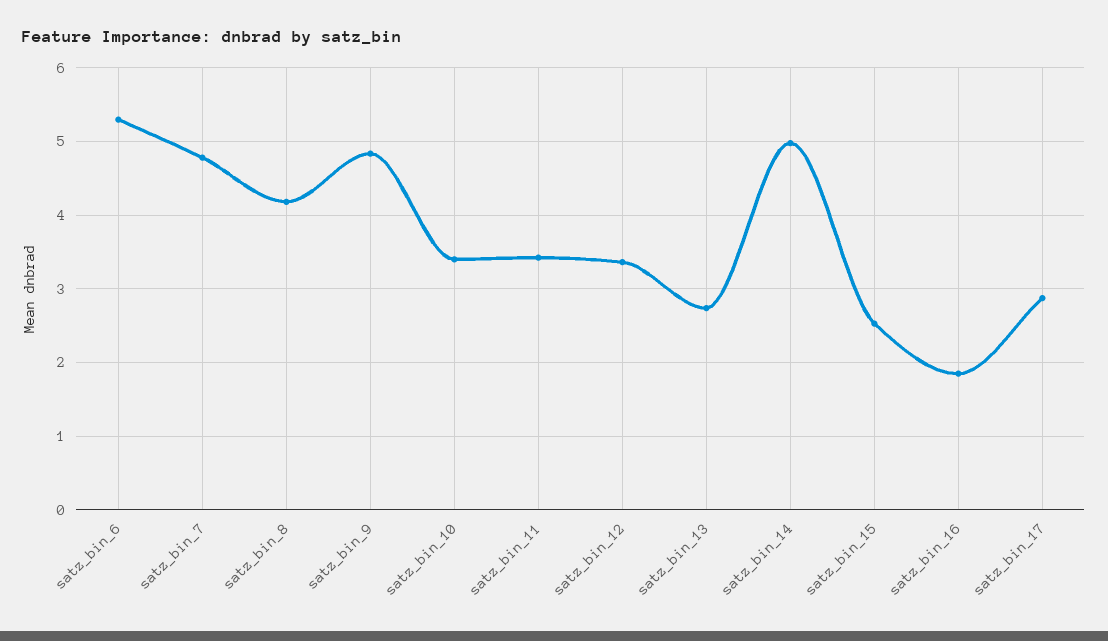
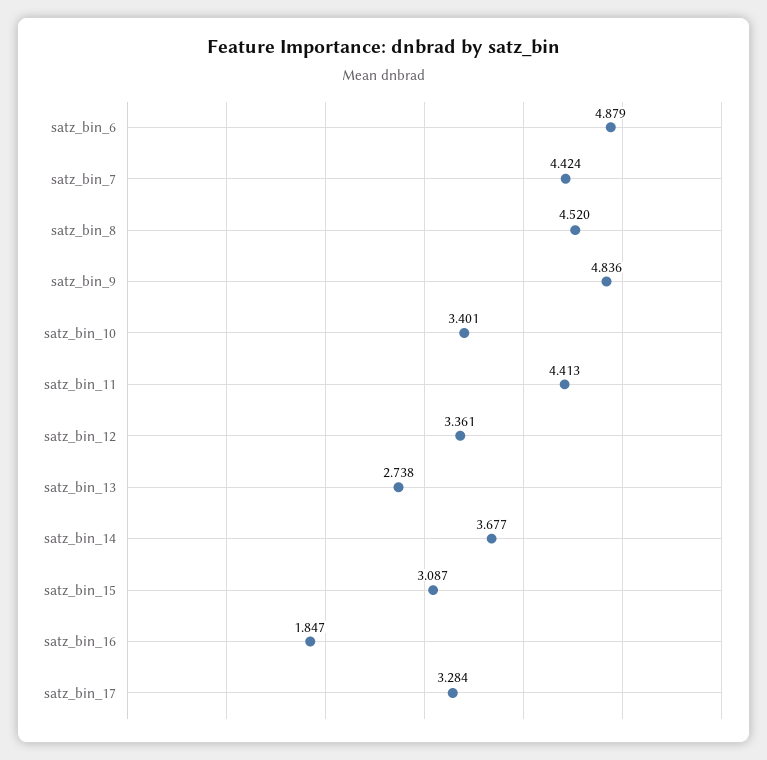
satz_bin_6: 5.3 -> 4.879
satz_bin_7: 4.8 -> 4.424
satz_bin_8: 4.2 -> 4.52
satz_bin_11: 3.4 -> 4.413
satz_bin_14: 5 -> 3.677
satz_bin_15: 2.5 -> 3.087
satz_bin_17: 2.9 -> 3.284

